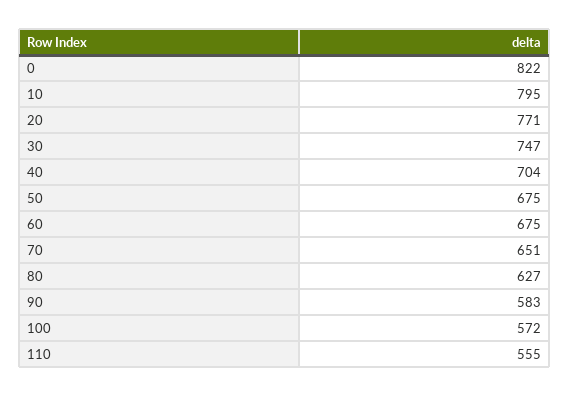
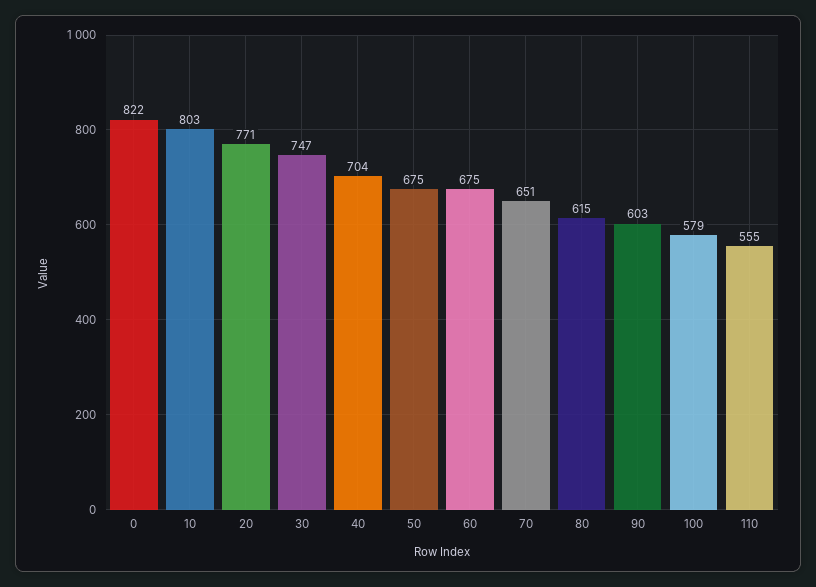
10: 795 -> 803
80: 627 -> 615
90: 583 -> 603
100: 572 -> 579

